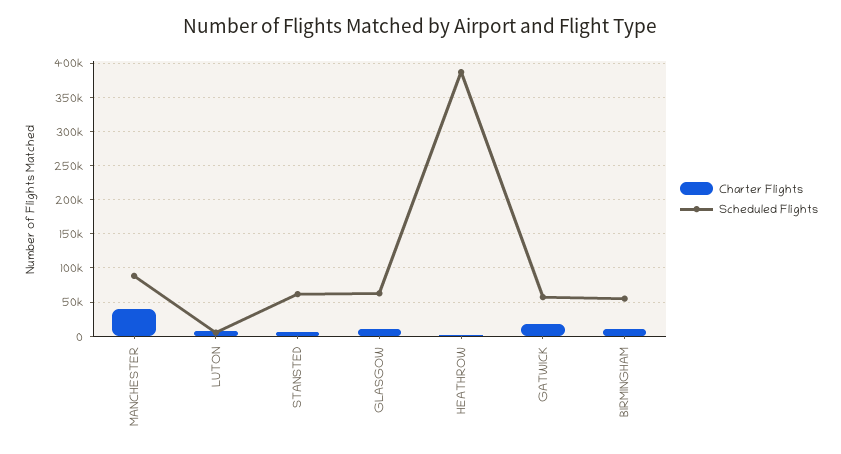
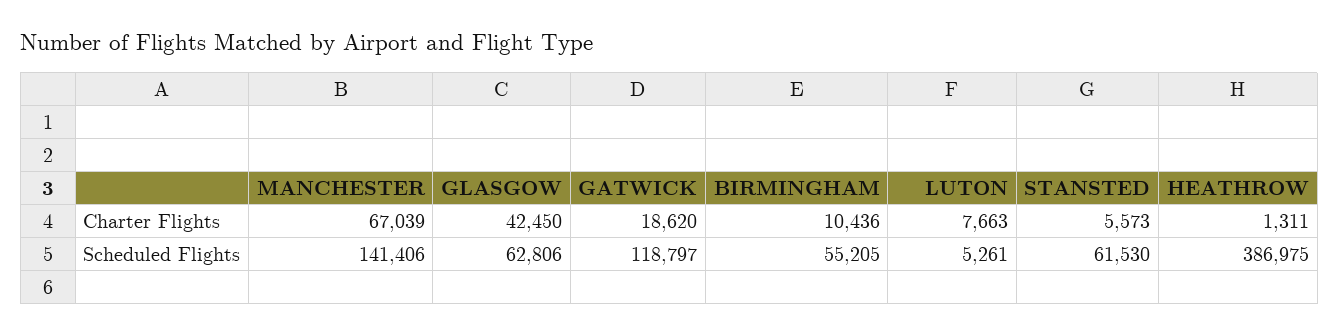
Charter Flights, MANCHESTER: 40000 -> 67039
Scheduled Flights, MANCHESTER: 90000 -> 141406
Charter Flights, GLASGOW: 10000 -> 42450
Scheduled Flights, GATWICK: 60000 -> 118797

